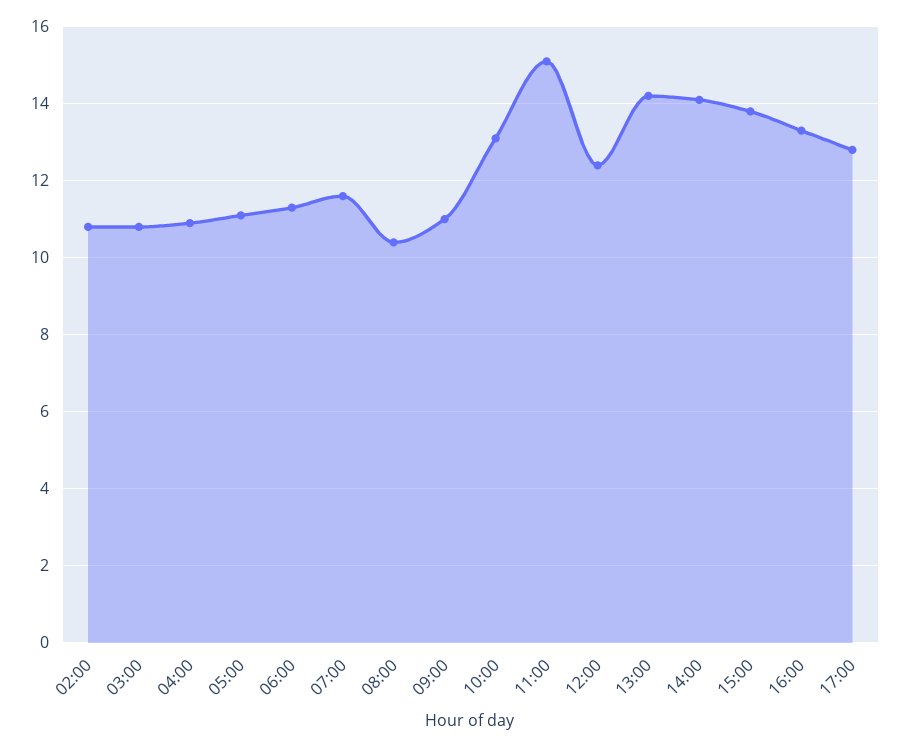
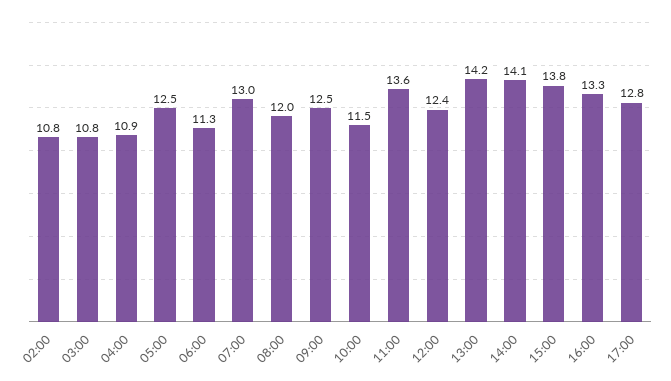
05:00: 11 -> 12.5
07:00: 11.5 -> 13
08:00: 10.5 -> 12
09:00: 11 -> 12.5
10:00: 13 -> 11.5
11:00: 15 -> 13.6

